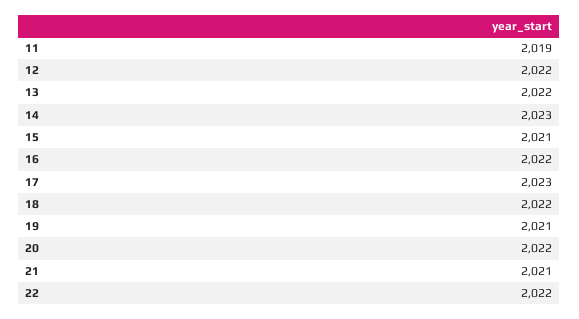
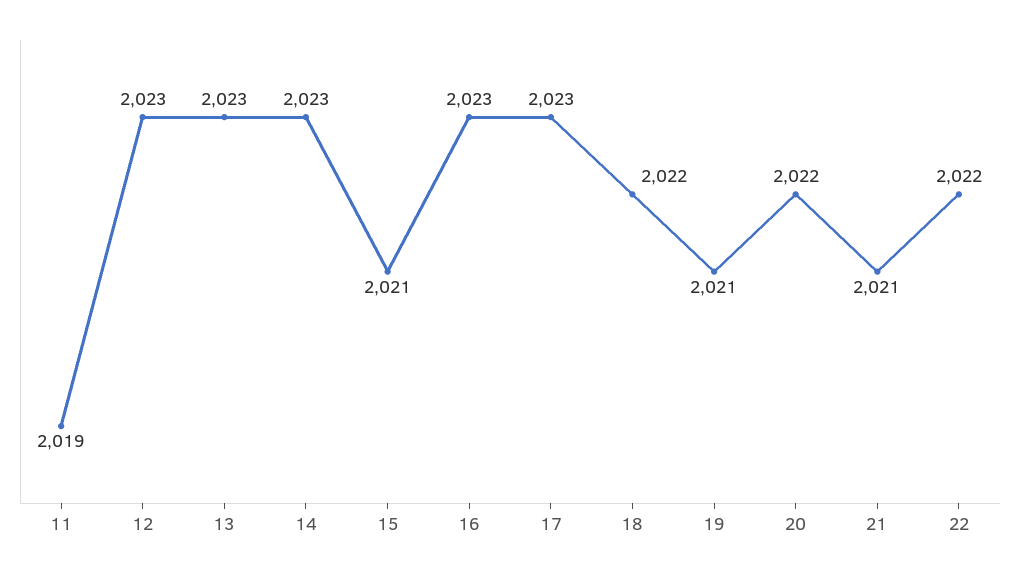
12: 2022 -> 2023
13: 2022 -> 2023
16: 2022 -> 2023

